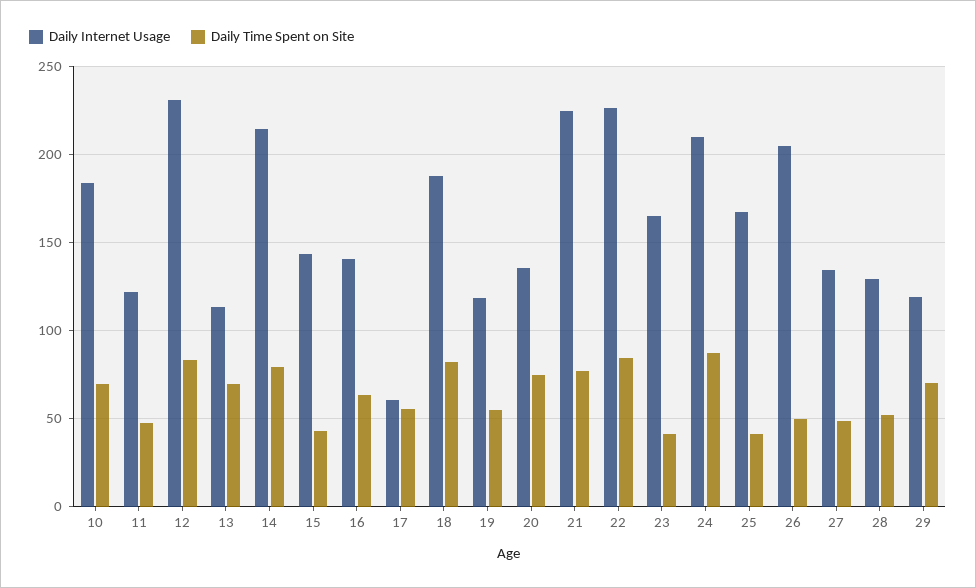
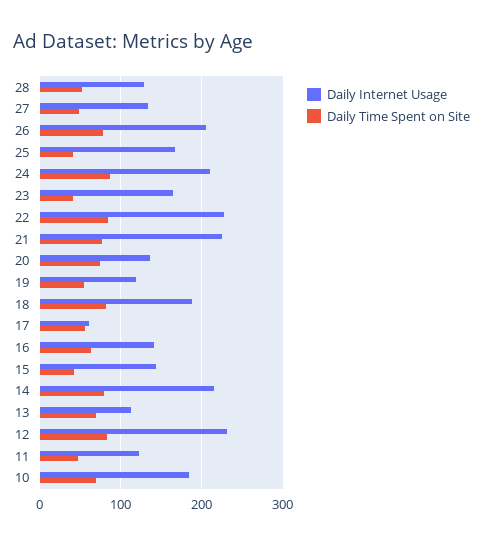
Daily Time Spent on Site, 26: 50 -> 80
Daily Internet Usage, 29: 120 -> none
Daily Time Spent on Site, 29: 70 -> none

